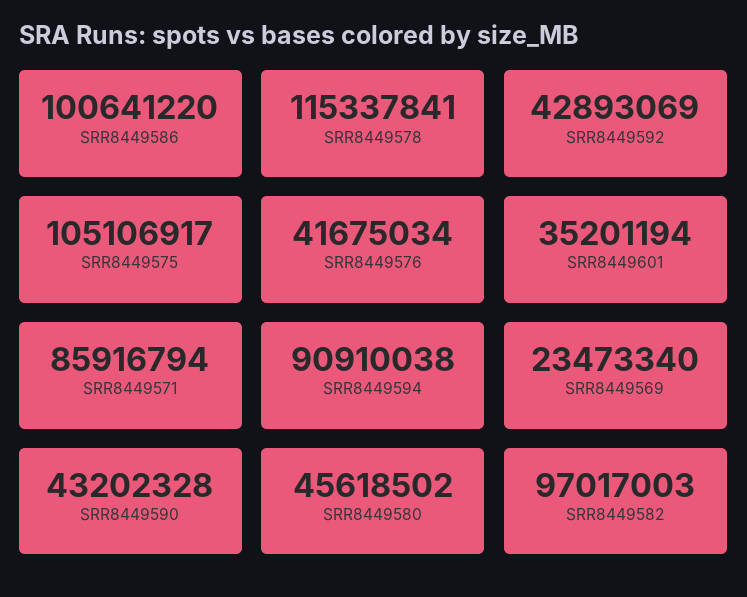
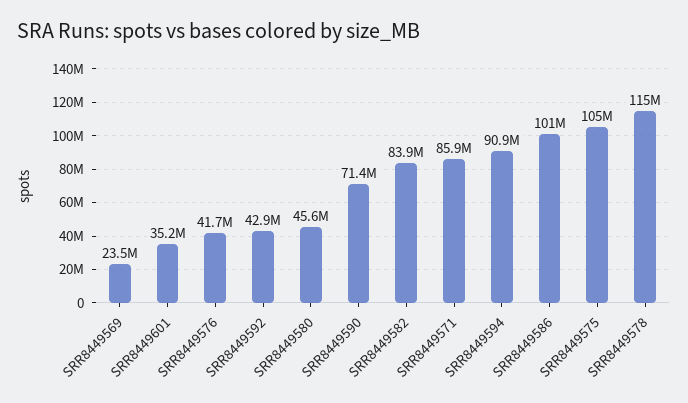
SRR8449590: 43202328 -> 71400000
SRR8449582: 97017003 -> 83900000

